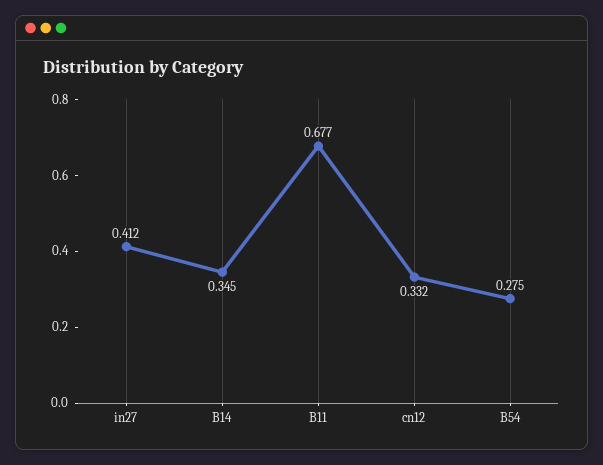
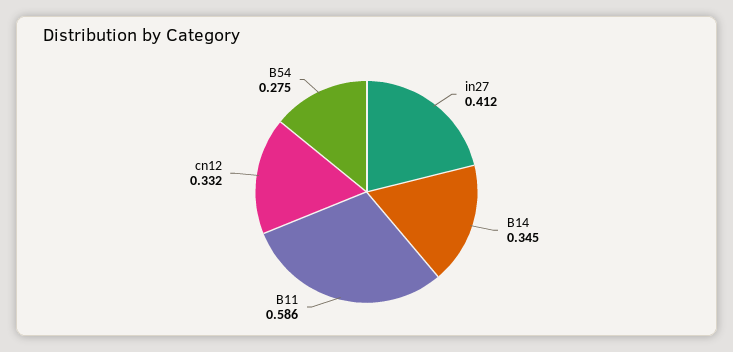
B11: 0.677 -> 0.586

